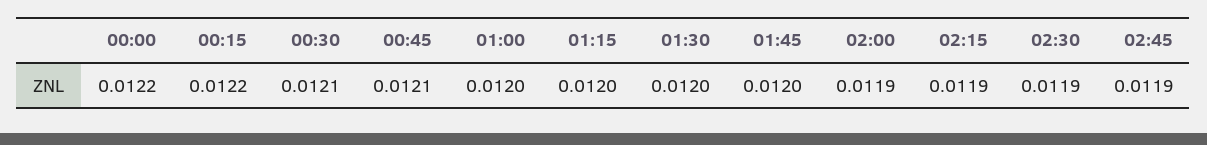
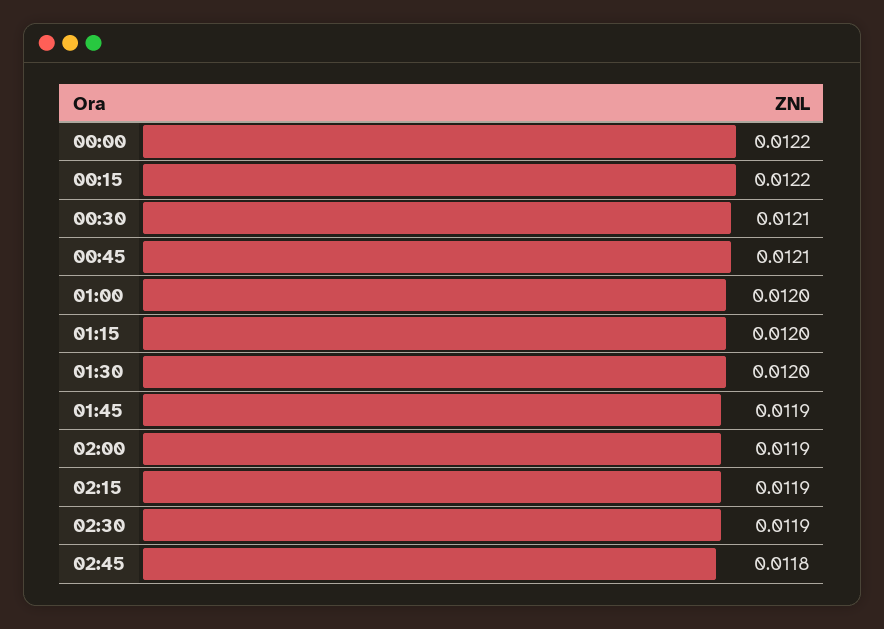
01:45: 0.012 -> 0.0119
02:45: 0.0119 -> 0.0118

